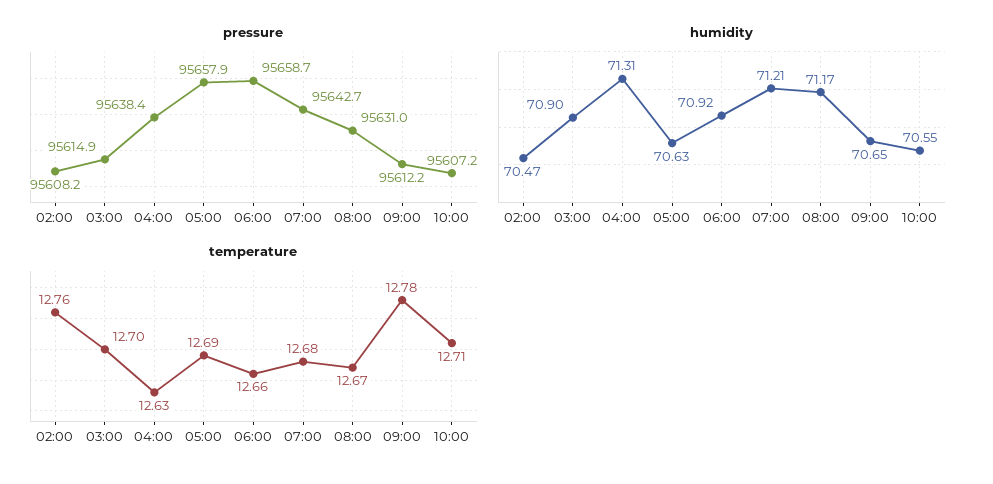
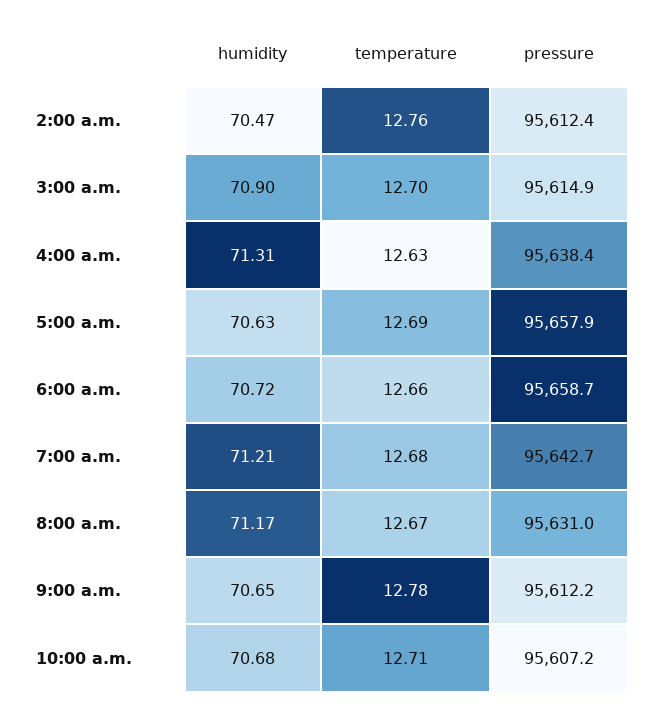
pressure, 02:00: 95608.2 -> 95612.4
humidity, 06:00: 70.92 -> 70.72
humidity, 10:00: 70.55 -> 70.68

